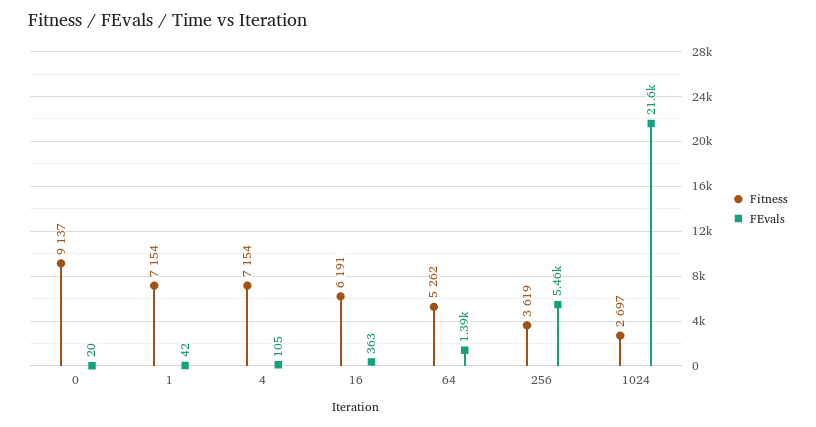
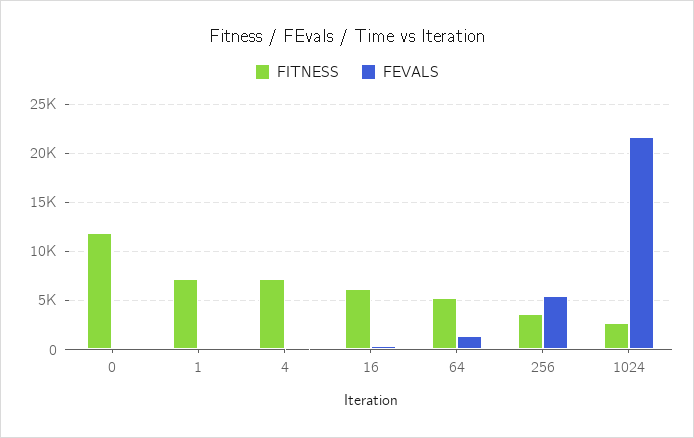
Fitness, 0: 9137 -> 12000

